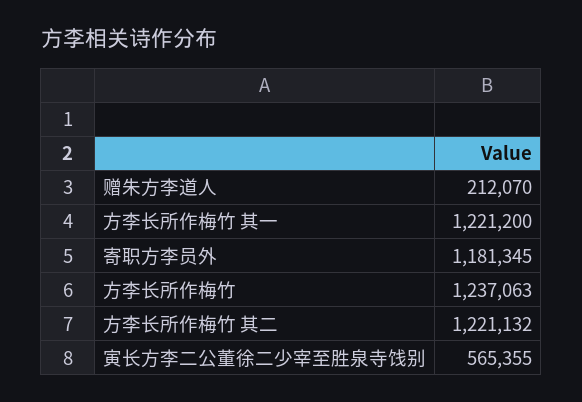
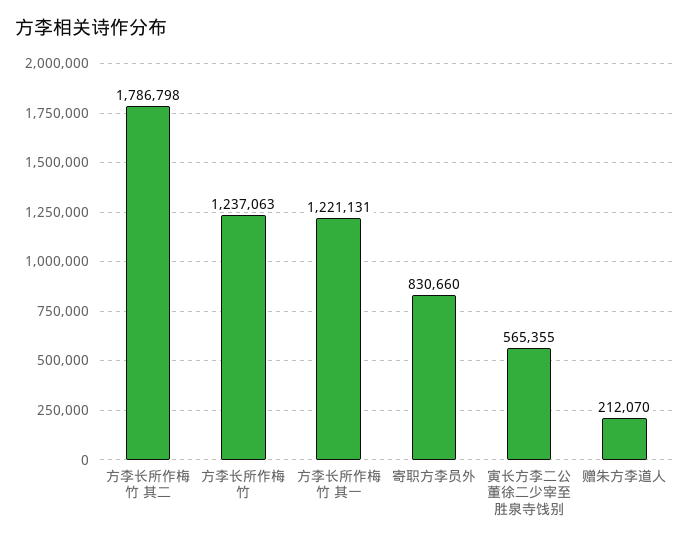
方李长所作梅竹 其一: 1221200 -> 1221131
寄职方李员外: 1181345 -> 830660
方李长所作梅竹 其二: 1221132 -> 1786798

